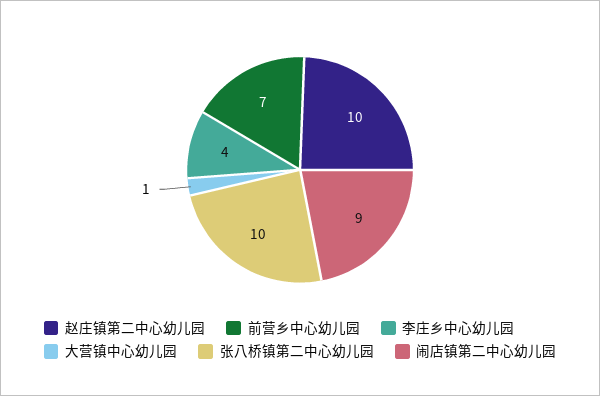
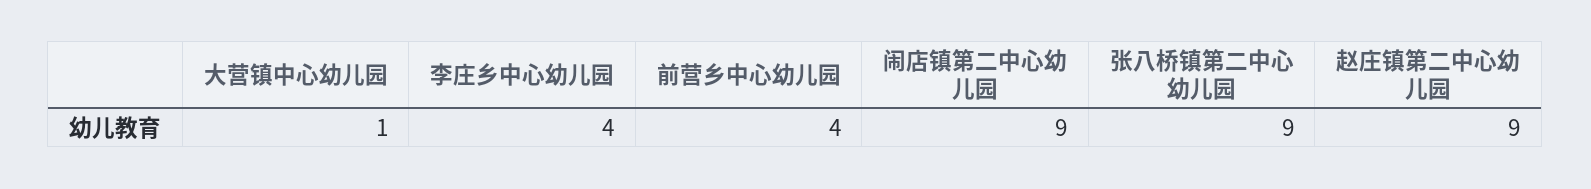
赵庄镇第二中心幼儿园: 10 -> 9
前营乡中心幼儿园: 7 -> 4
张八桥镇第二中心幼儿园: 10 -> 9

